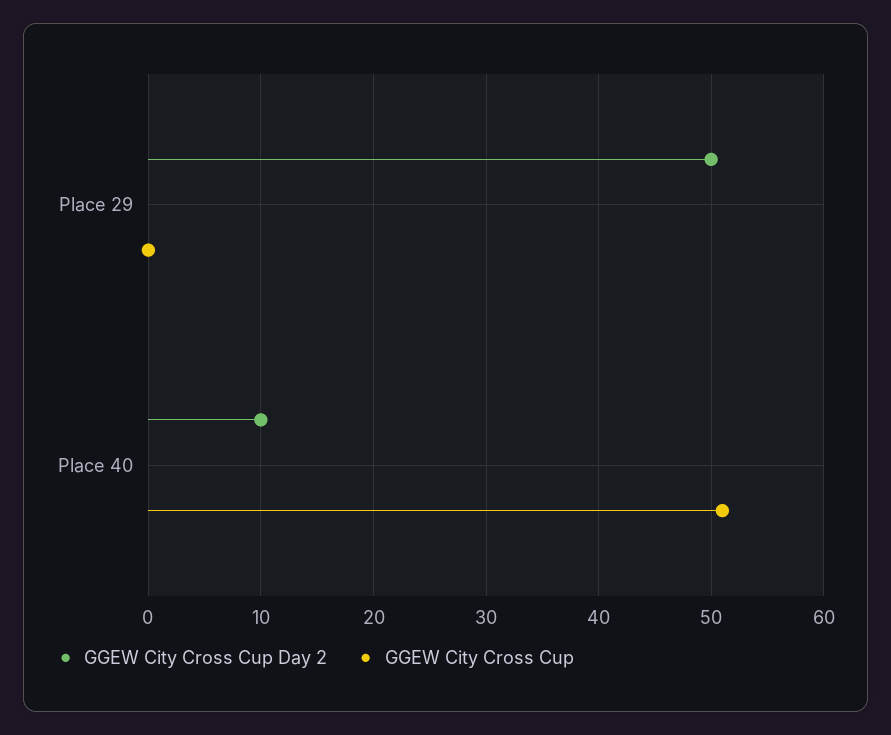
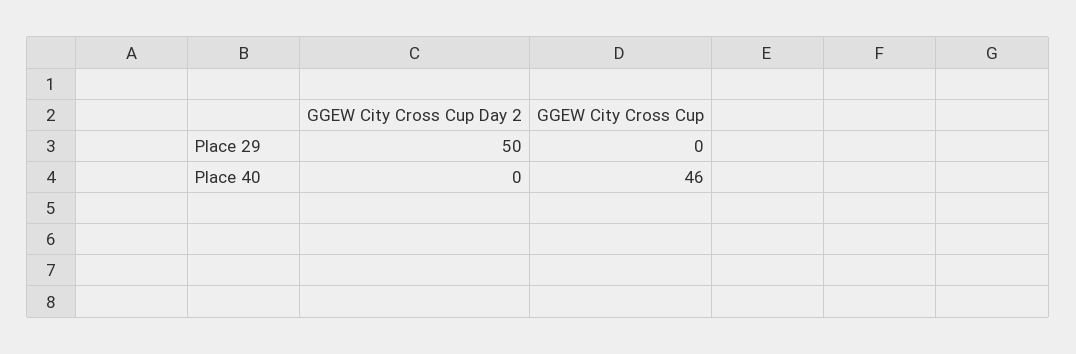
GGEW City Cross Cup Day 2, Place 40: 10 -> 0
GGEW City Cross Cup, Place 40: 51 -> 46

